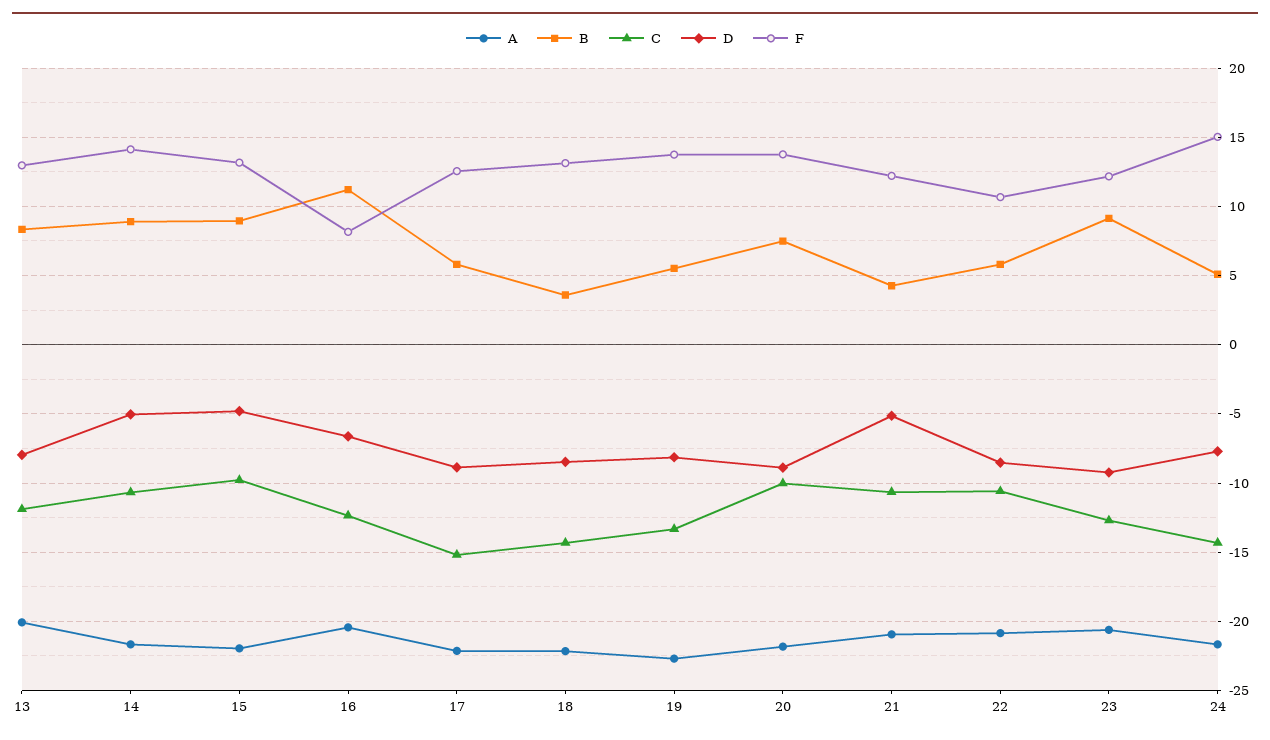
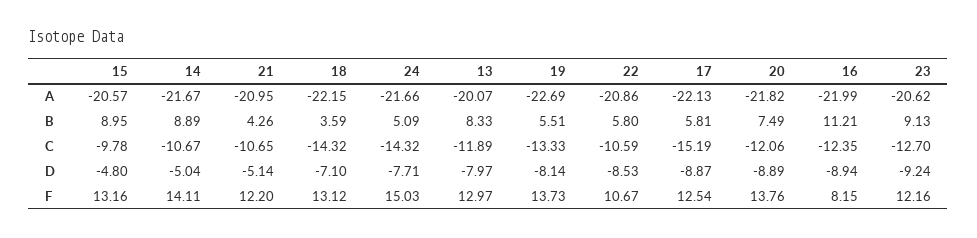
A, 15: -22 -> -20.57
A, 16: -20.5 -> -21.99
D, 16: -6.5 -> -8.94
D, 18: -8.5 -> -7.1
C, 20: -10 -> -12.06

